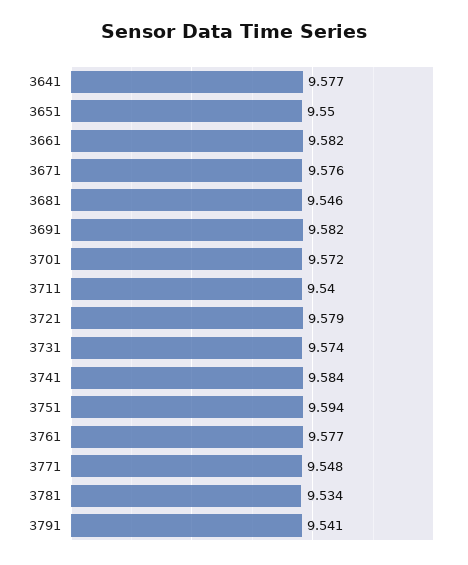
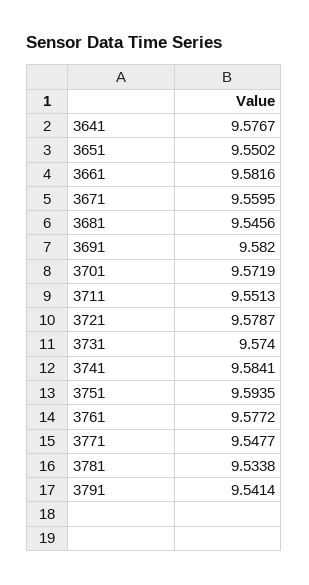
3671: 9.576 -> 9.5595
3711: 9.54 -> 9.5513

